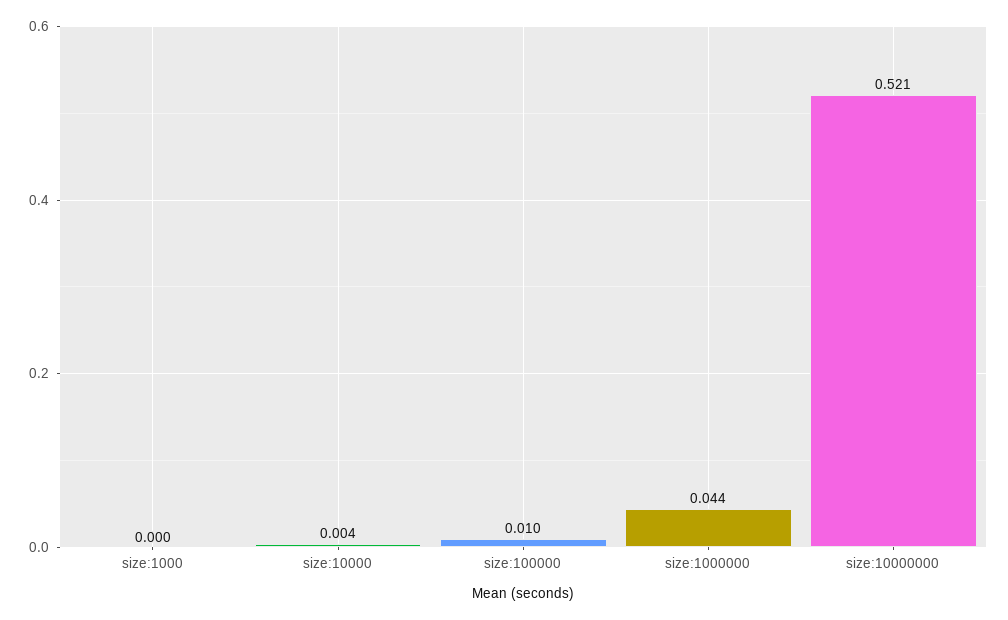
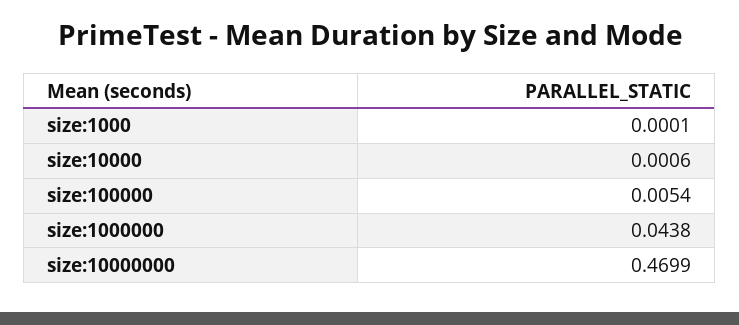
size:10000: 0.004 -> 0.0006
size:100000: 0.01 -> 0.0054
size:10000000: 0.521 -> 0.4699

